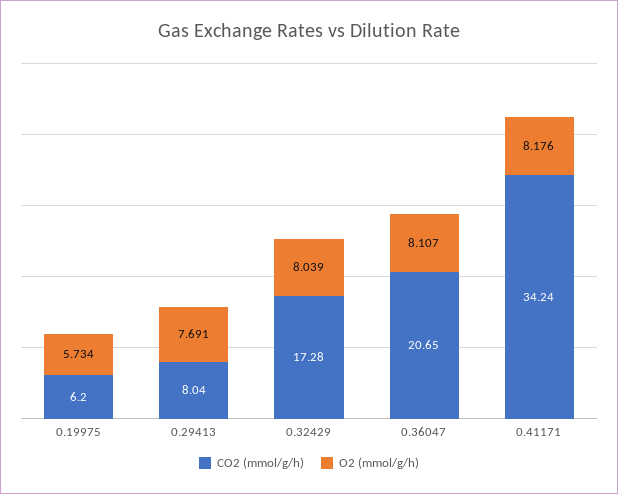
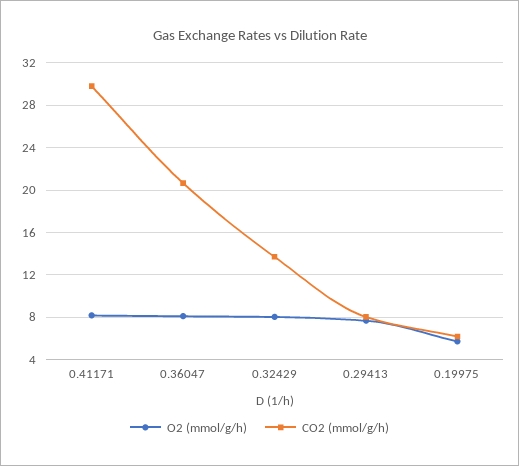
CO2 (mmol/g/h), 0.32429: 17.28 -> 14
CO2 (mmol/g/h), 0.41171: 34.24 -> 30

